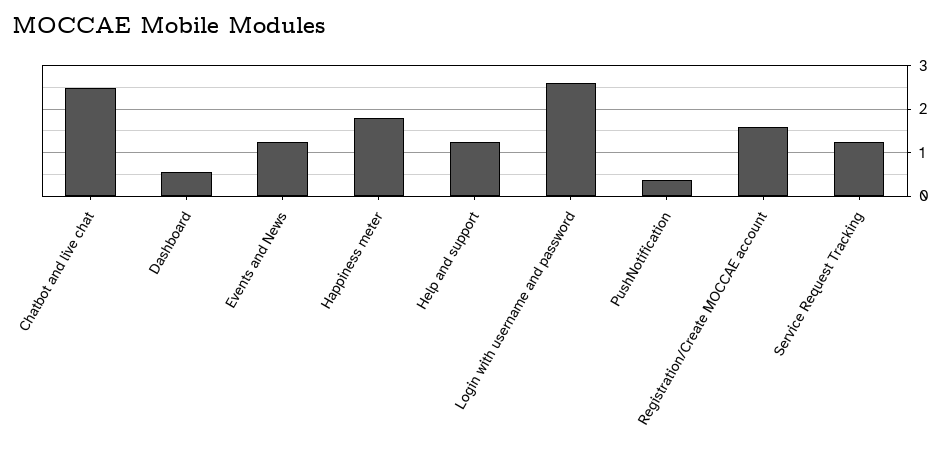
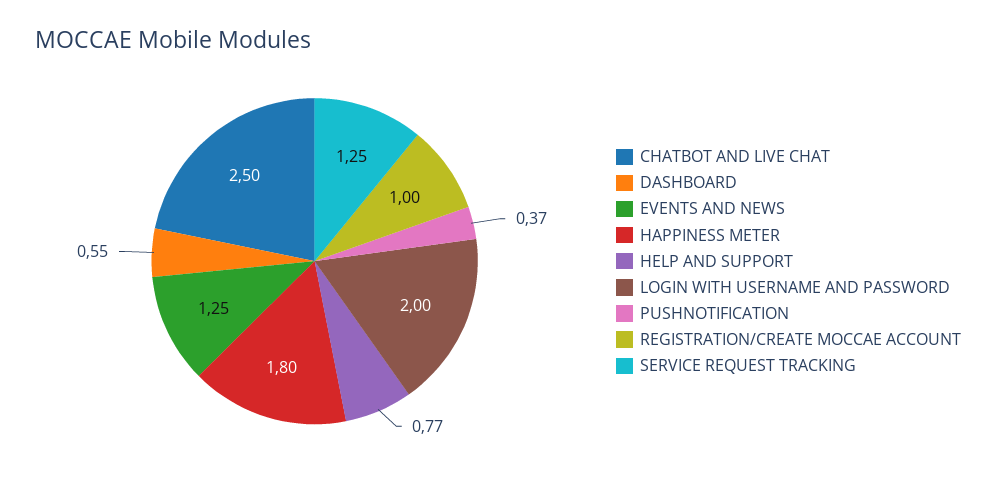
Help and support: 1.2 -> 0.77
Login with username and password: 2.6 -> 2
Registration/Create MOCCAE account: 1.6 -> 1

